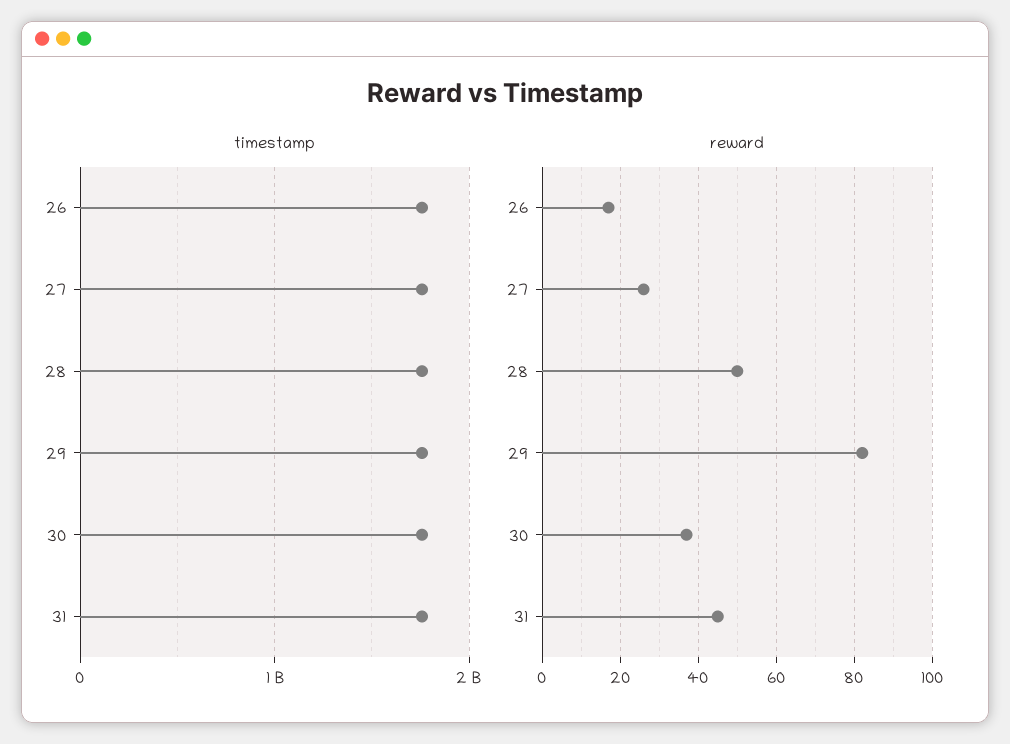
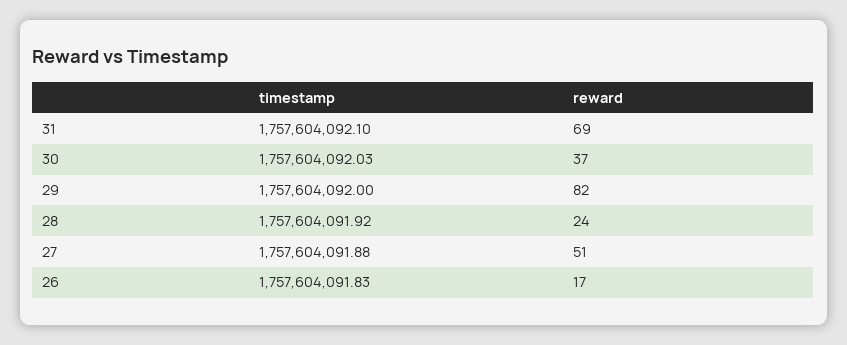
reward, 27: 25 -> 51
reward, 28: 50 -> 24
reward, 31: 45 -> 69

